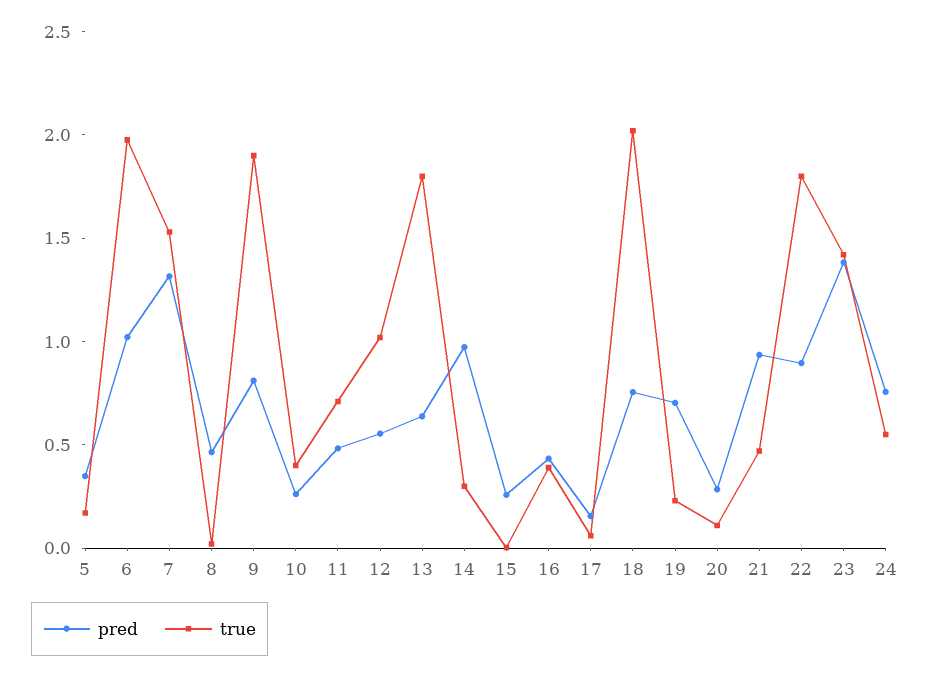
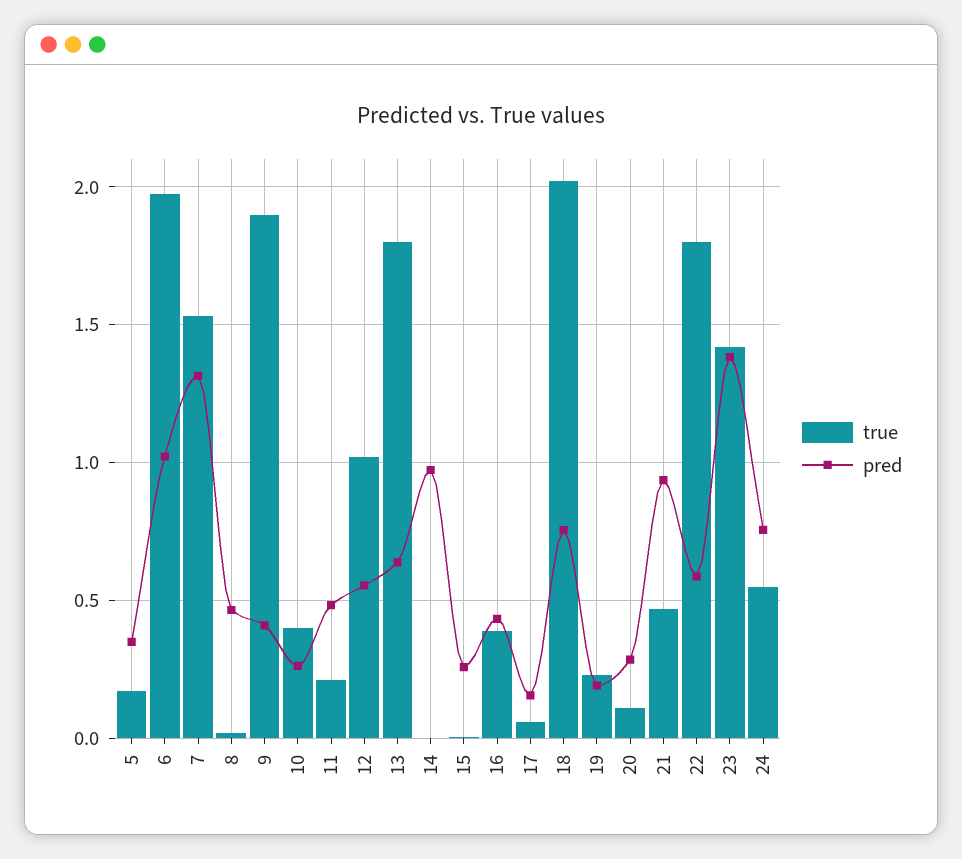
pred, 9: 0.8 -> 0.4
true, 11: 0.7 -> 0.2
true, 14: 0.3 -> 0
pred, 19: 0.7 -> 0.2
pred, 22: 0.9 -> 0.6

